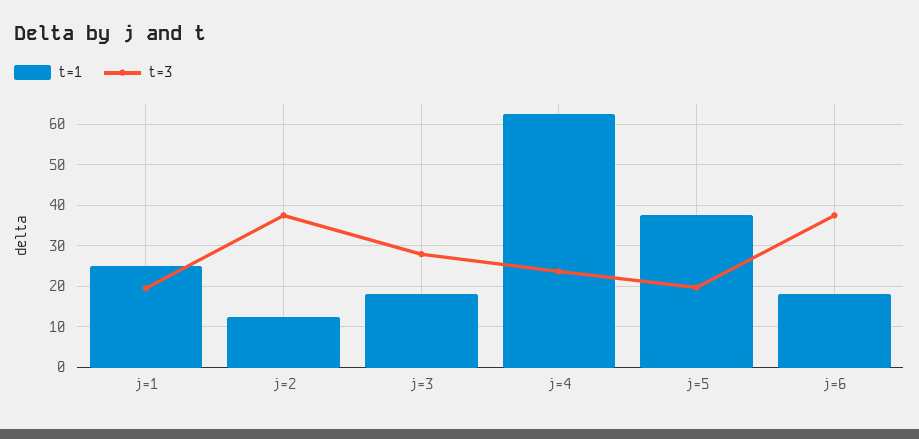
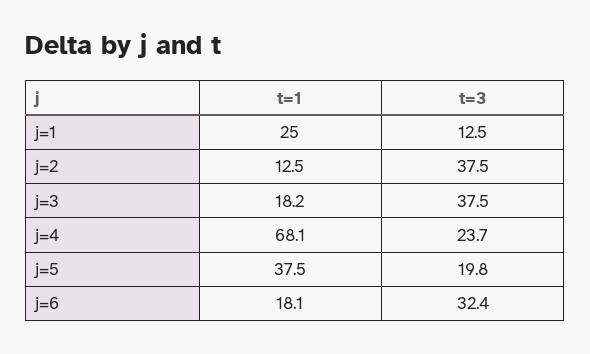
t=3, j=1: 20 -> 12.5
t=3, j=3: 28 -> 37.5
t=1, j=4: 62 -> 68.1
t=3, j=6: 38 -> 32.4

